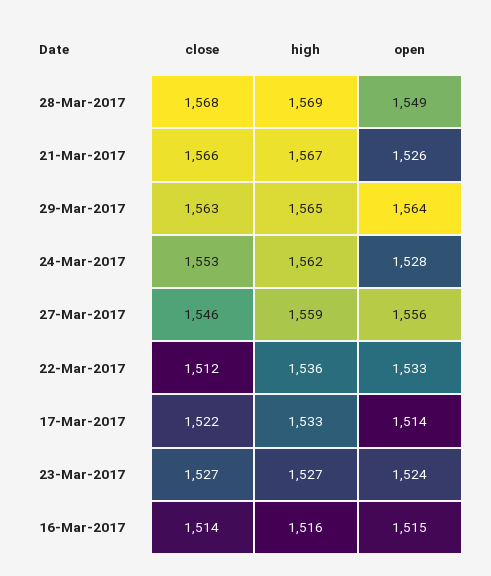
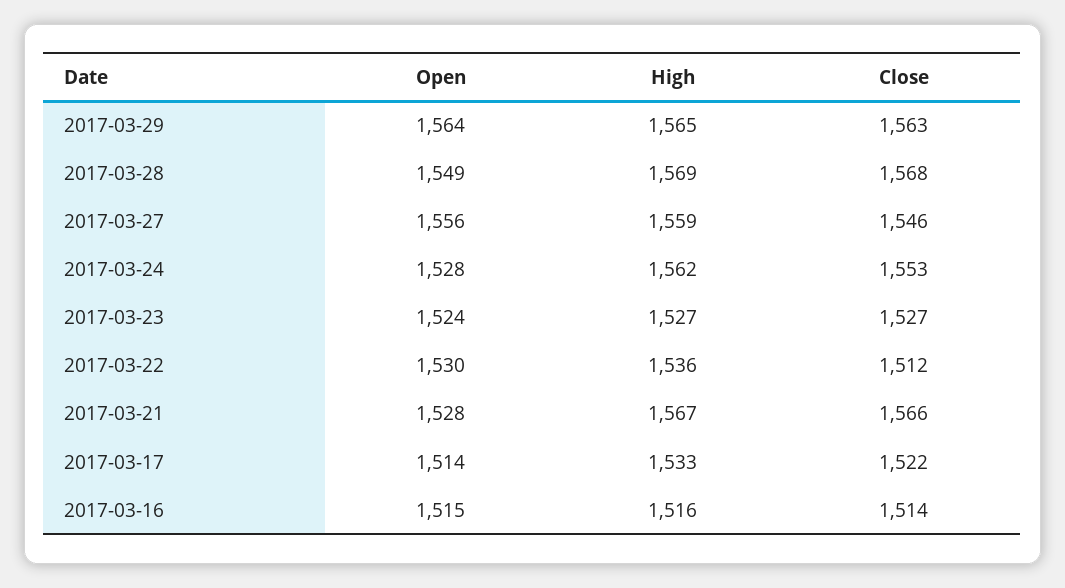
open, 21-Mar-2017: 1526 -> 1528
open, 22-Mar-2017: 1533 -> 1530

